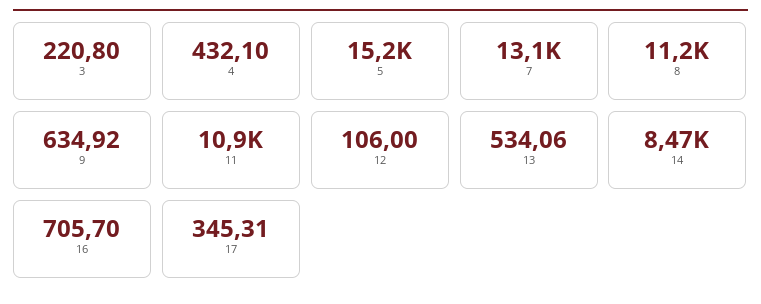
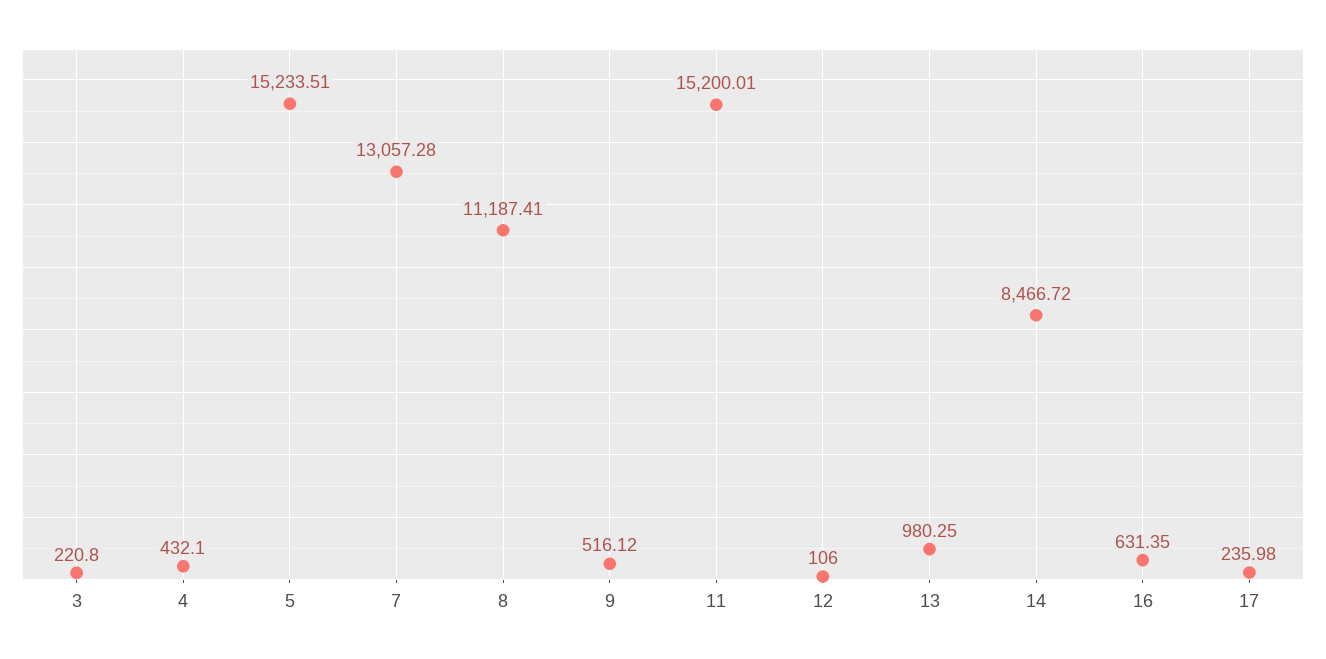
9: 634.92 -> 516.12
11: 10900 -> 15200.01
13: 534.06 -> 980.25
16: 705.7 -> 631.35
17: 345.31 -> 235.98

